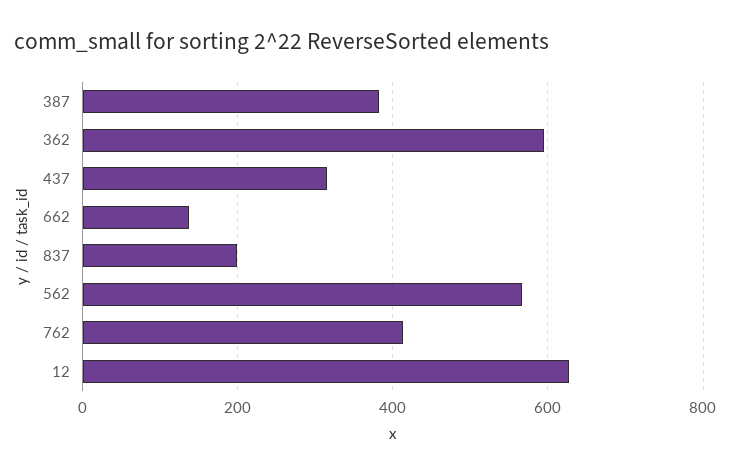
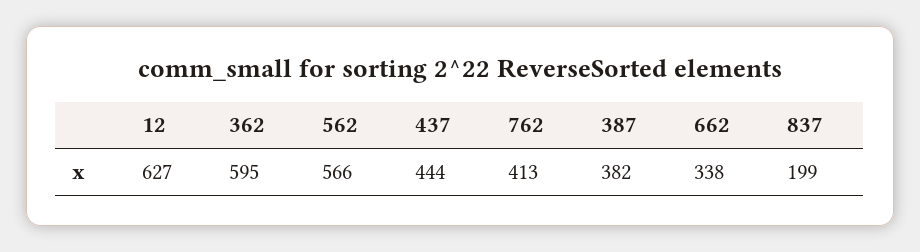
437: 320 -> 444
662: 140 -> 338

